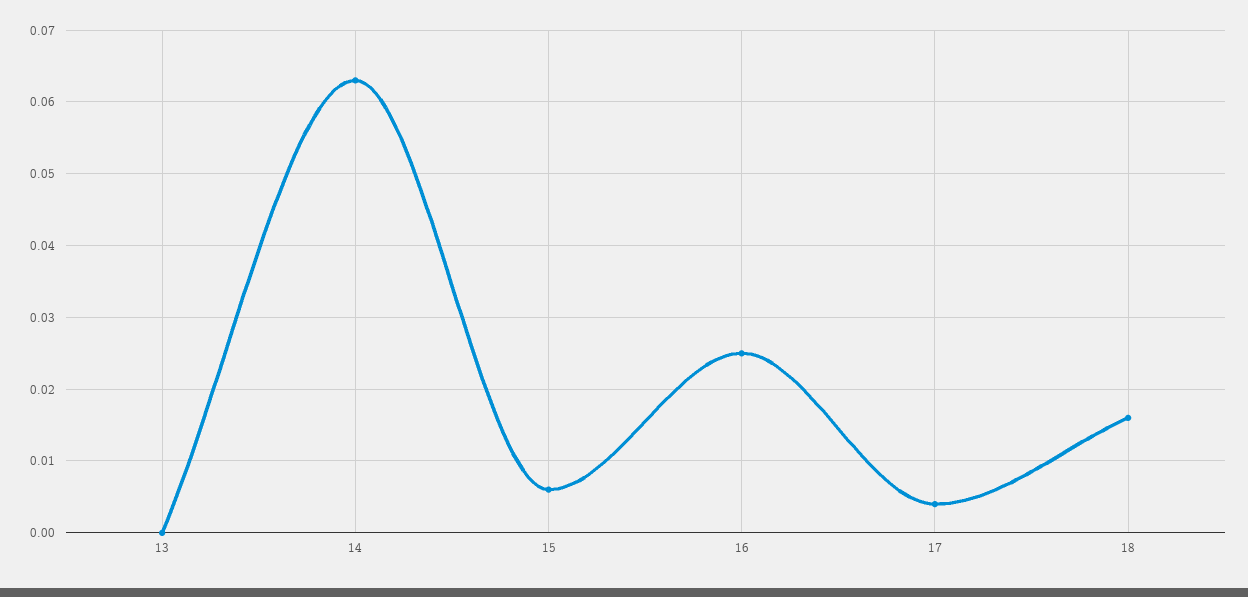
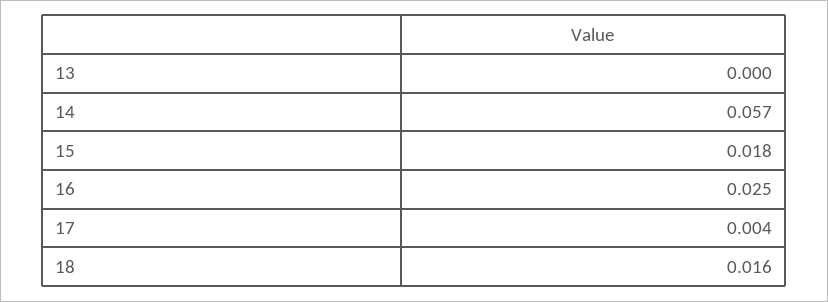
14: 0.063 -> 0.057
15: 0.006 -> 0.018

